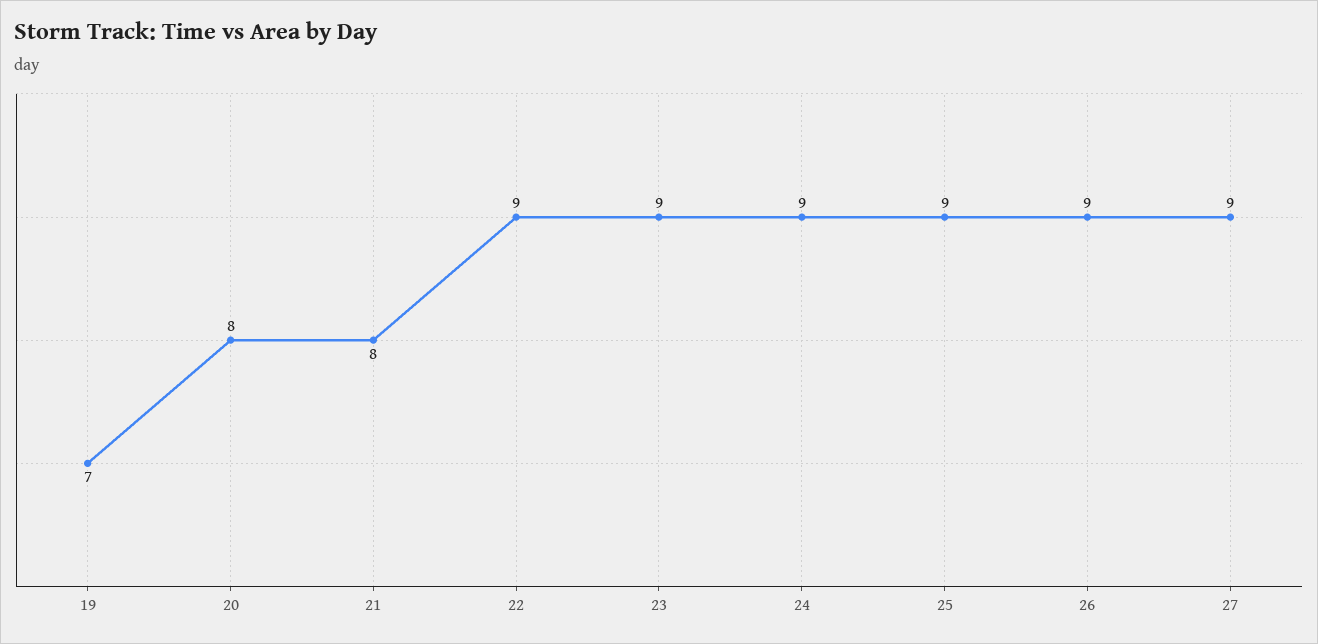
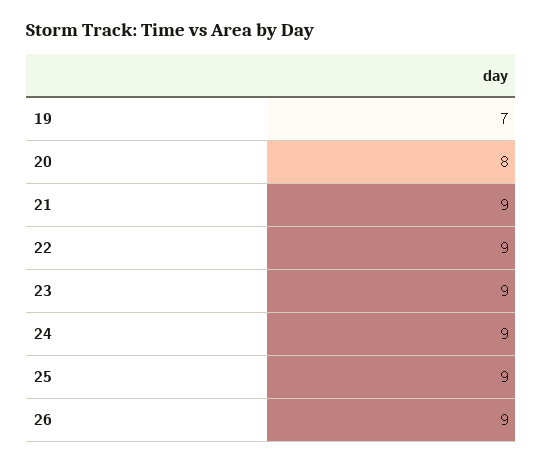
21: 8 -> 9
27: 9 -> none

